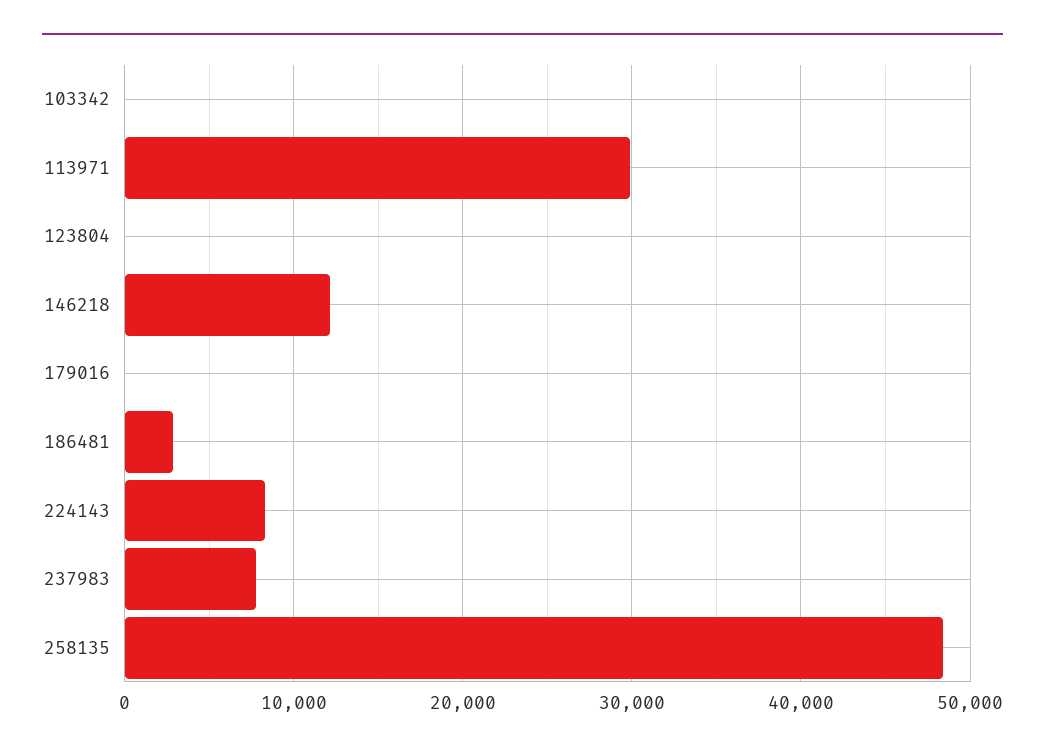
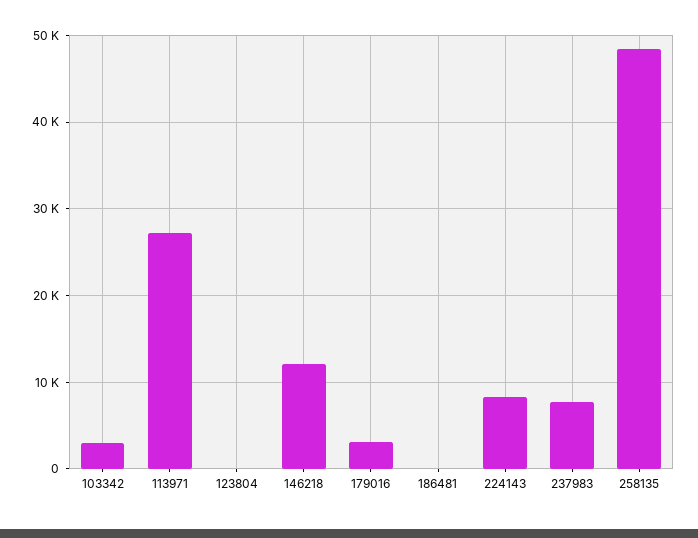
103342: 0 -> 3000
113971: 30000 -> 27000
179016: 0 -> 3000
186481: 3000 -> 0

